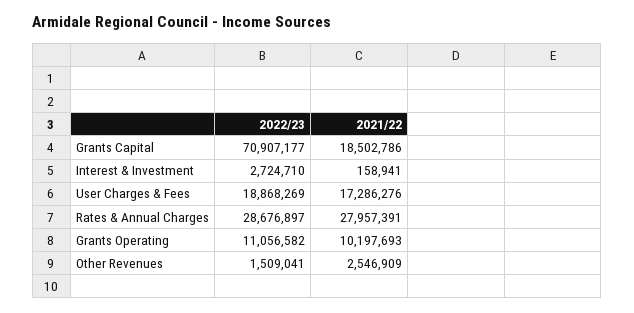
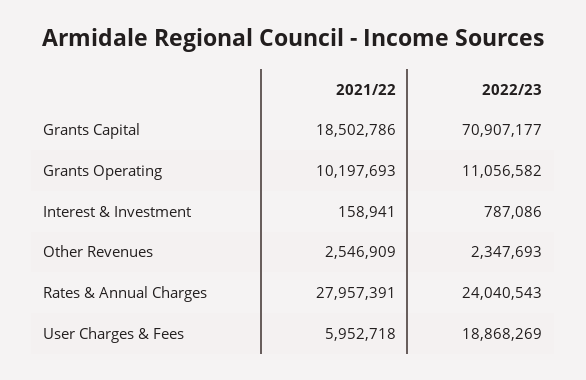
2022/23, Interest & Investment: 2724710 -> 787086
2021/22, User Charges & Fees: 17286276 -> 5952718
2022/23, Rates & Annual Charges: 28676897 -> 24040543
2022/23, Other Revenues: 1509041 -> 2347693

